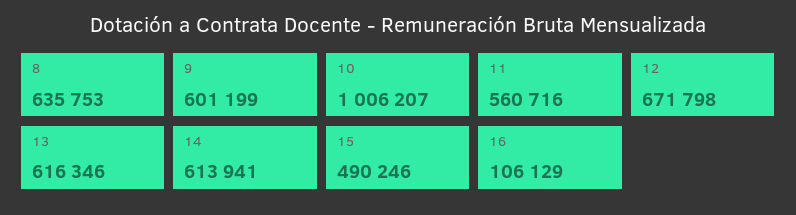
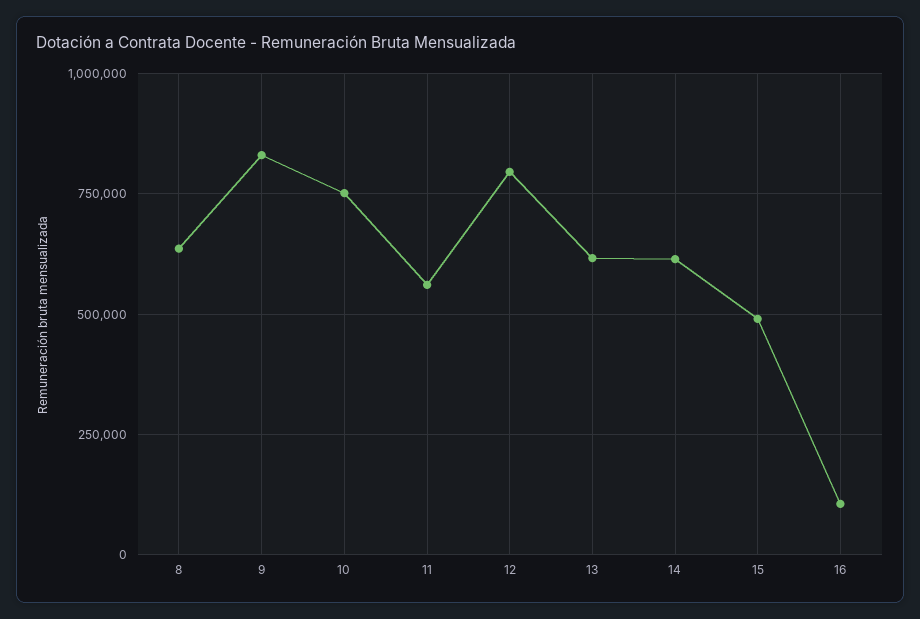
9: 601199 -> 825000
10: 1006207 -> 750000
12: 671798 -> 800000

